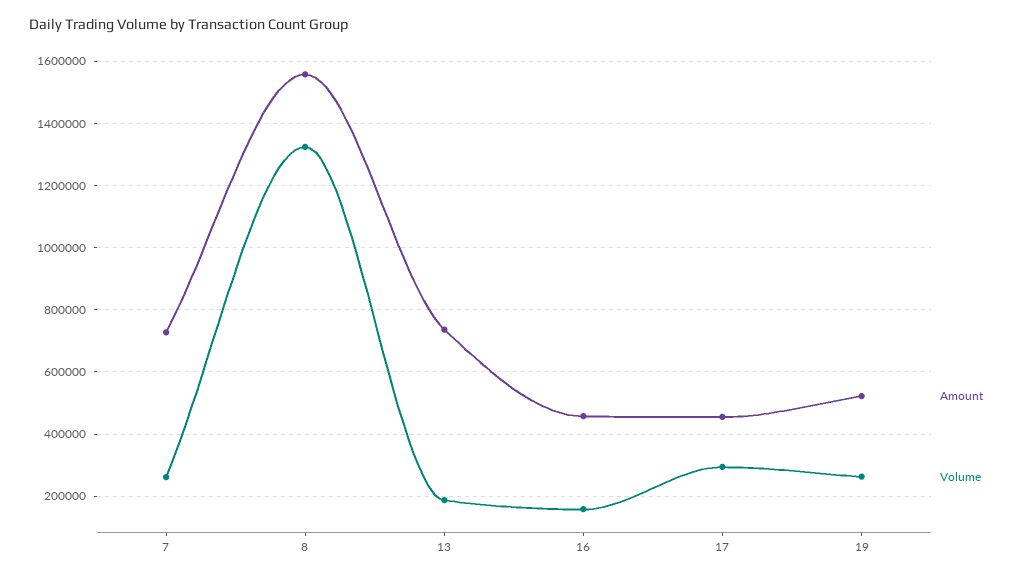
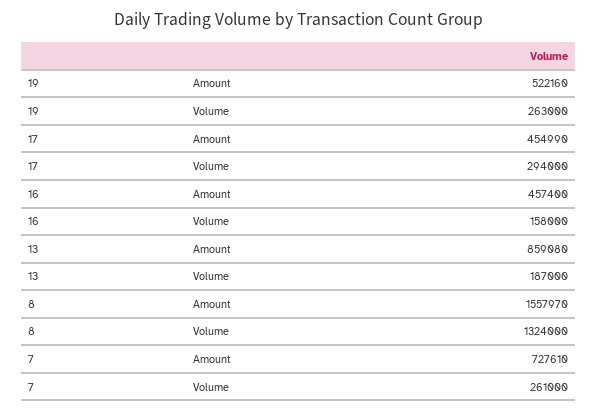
Amount, 13: 740000 -> 859080

